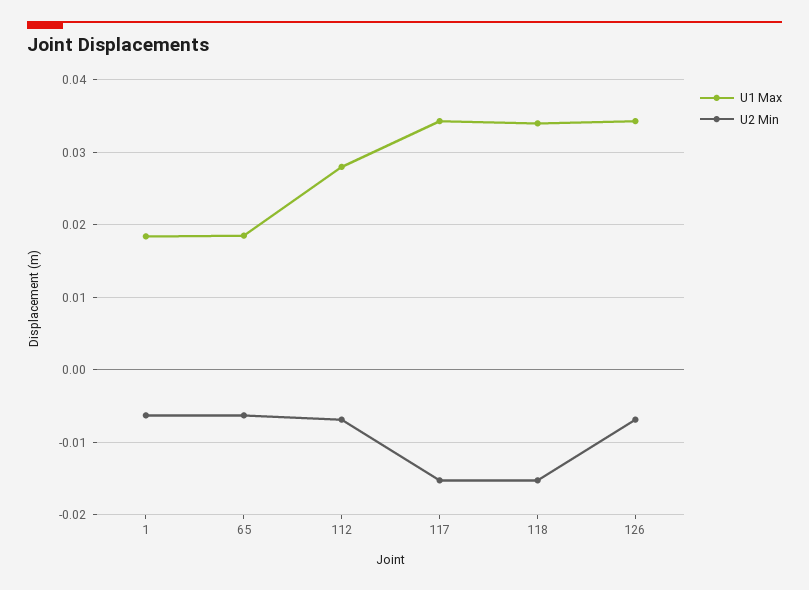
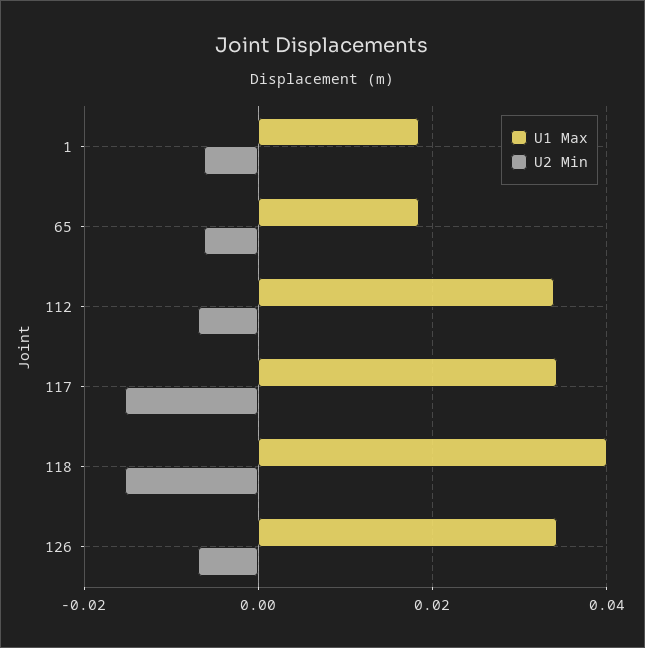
U1 Max, 112: 0.028 -> 0.034
U1 Max, 118: 0.034 -> 0.04

